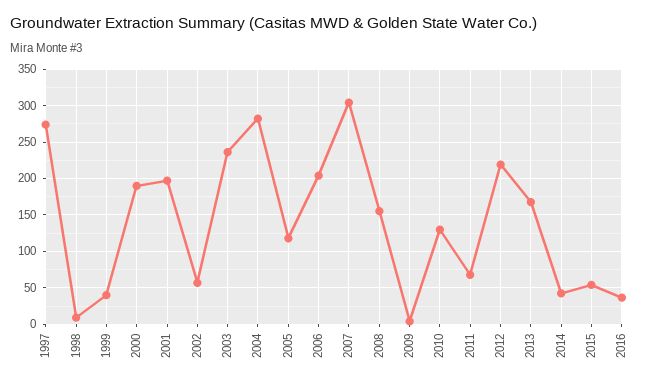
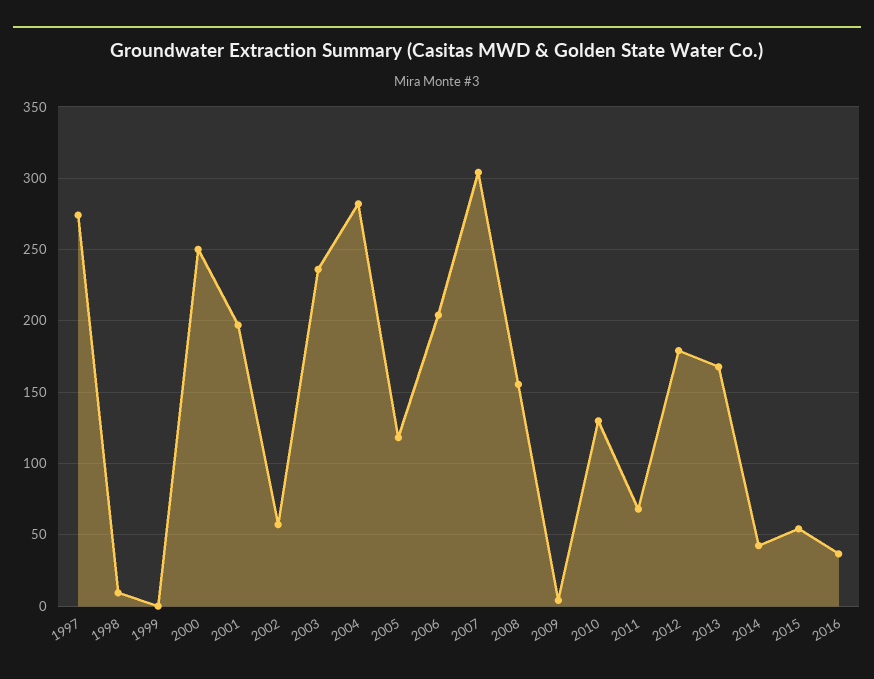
1999: 40 -> 0
2000: 190 -> 250
2012: 220 -> 180

